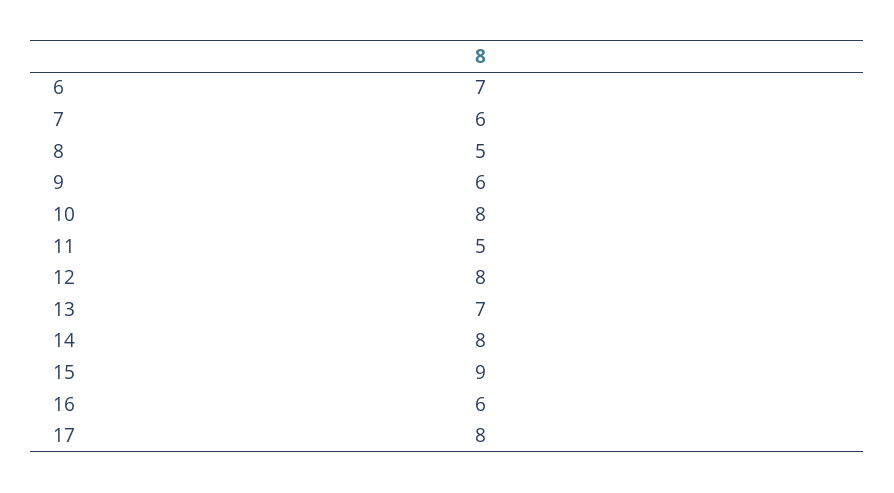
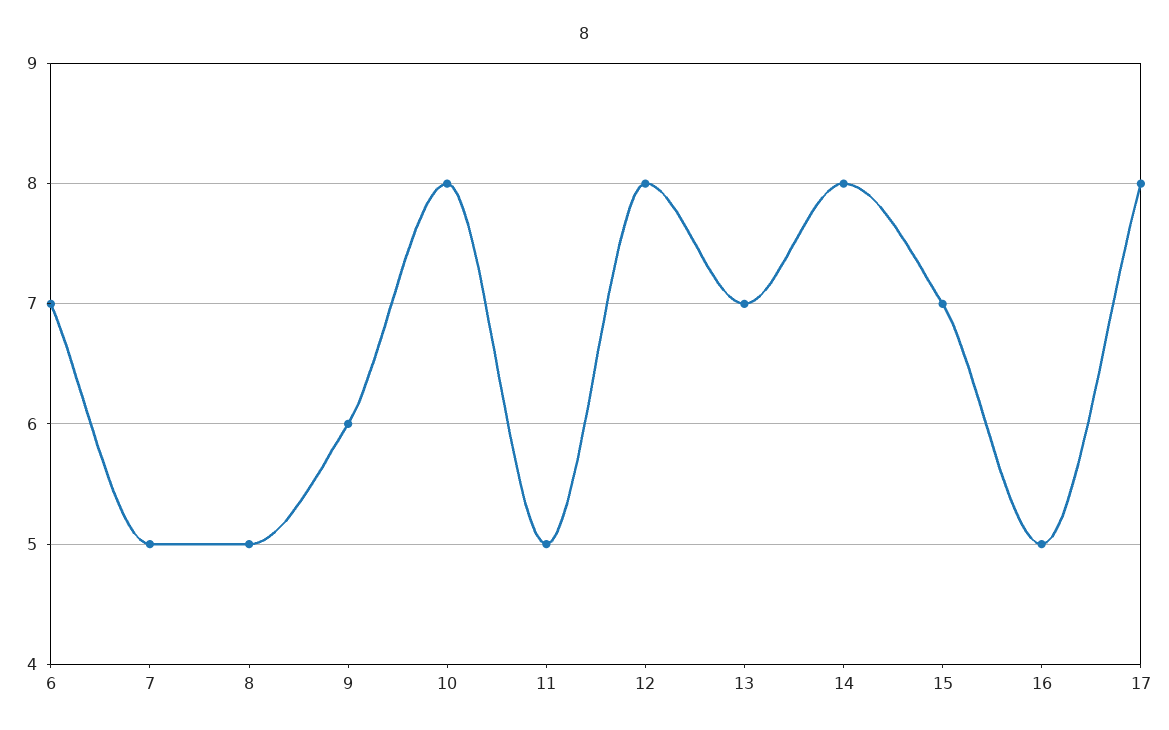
7: 6 -> 5
15: 9 -> 7
16: 6 -> 5

